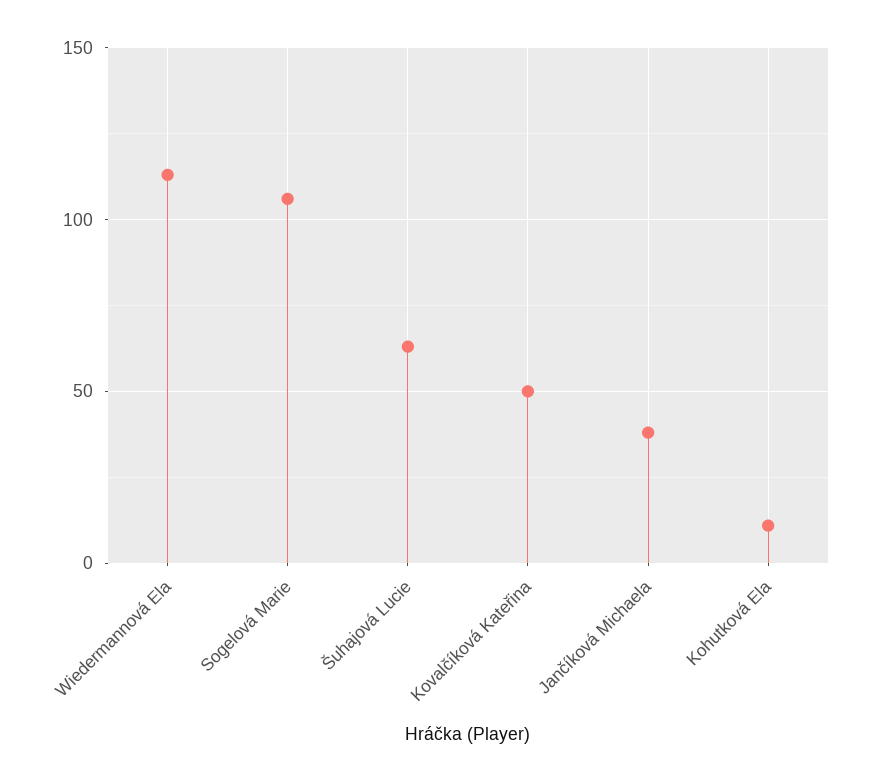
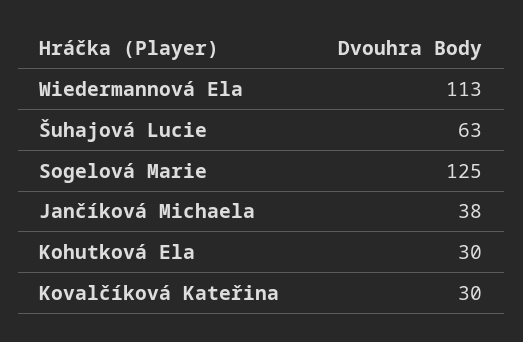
Sogelová Marie: 105 -> 125
Kovalčíková Kateřina: 50 -> 30
Kohutková Ela: 10 -> 30

